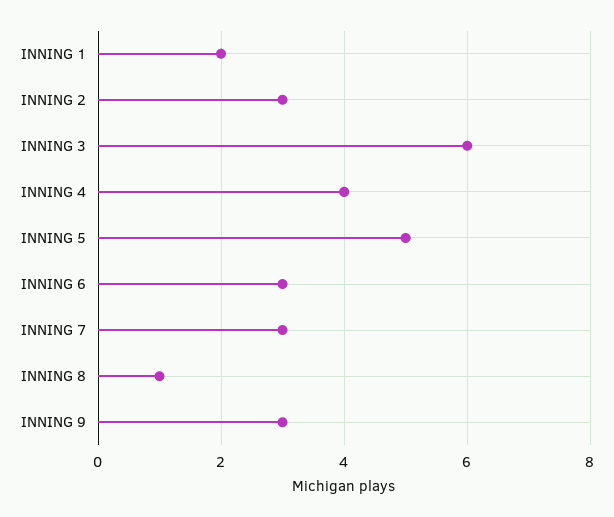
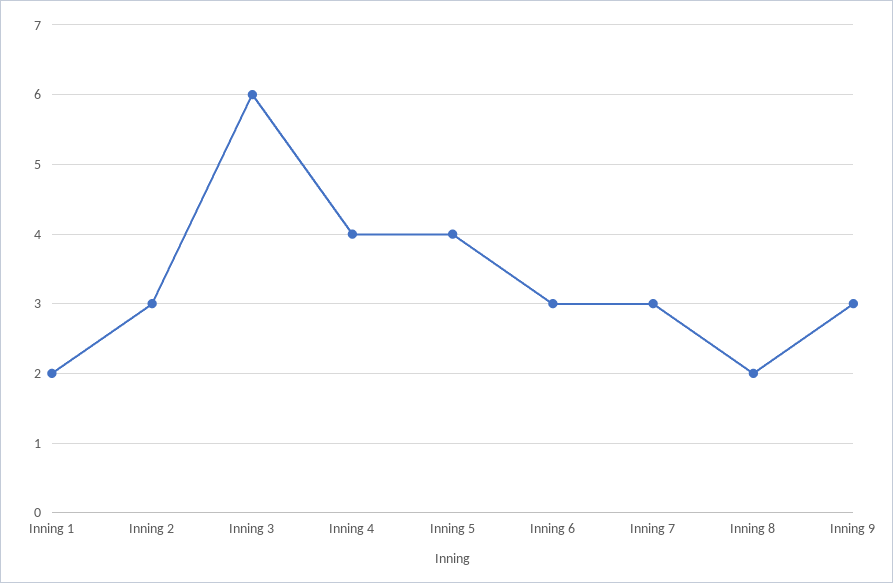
INNING 5: 5 -> 4
INNING 8: 1 -> 2

